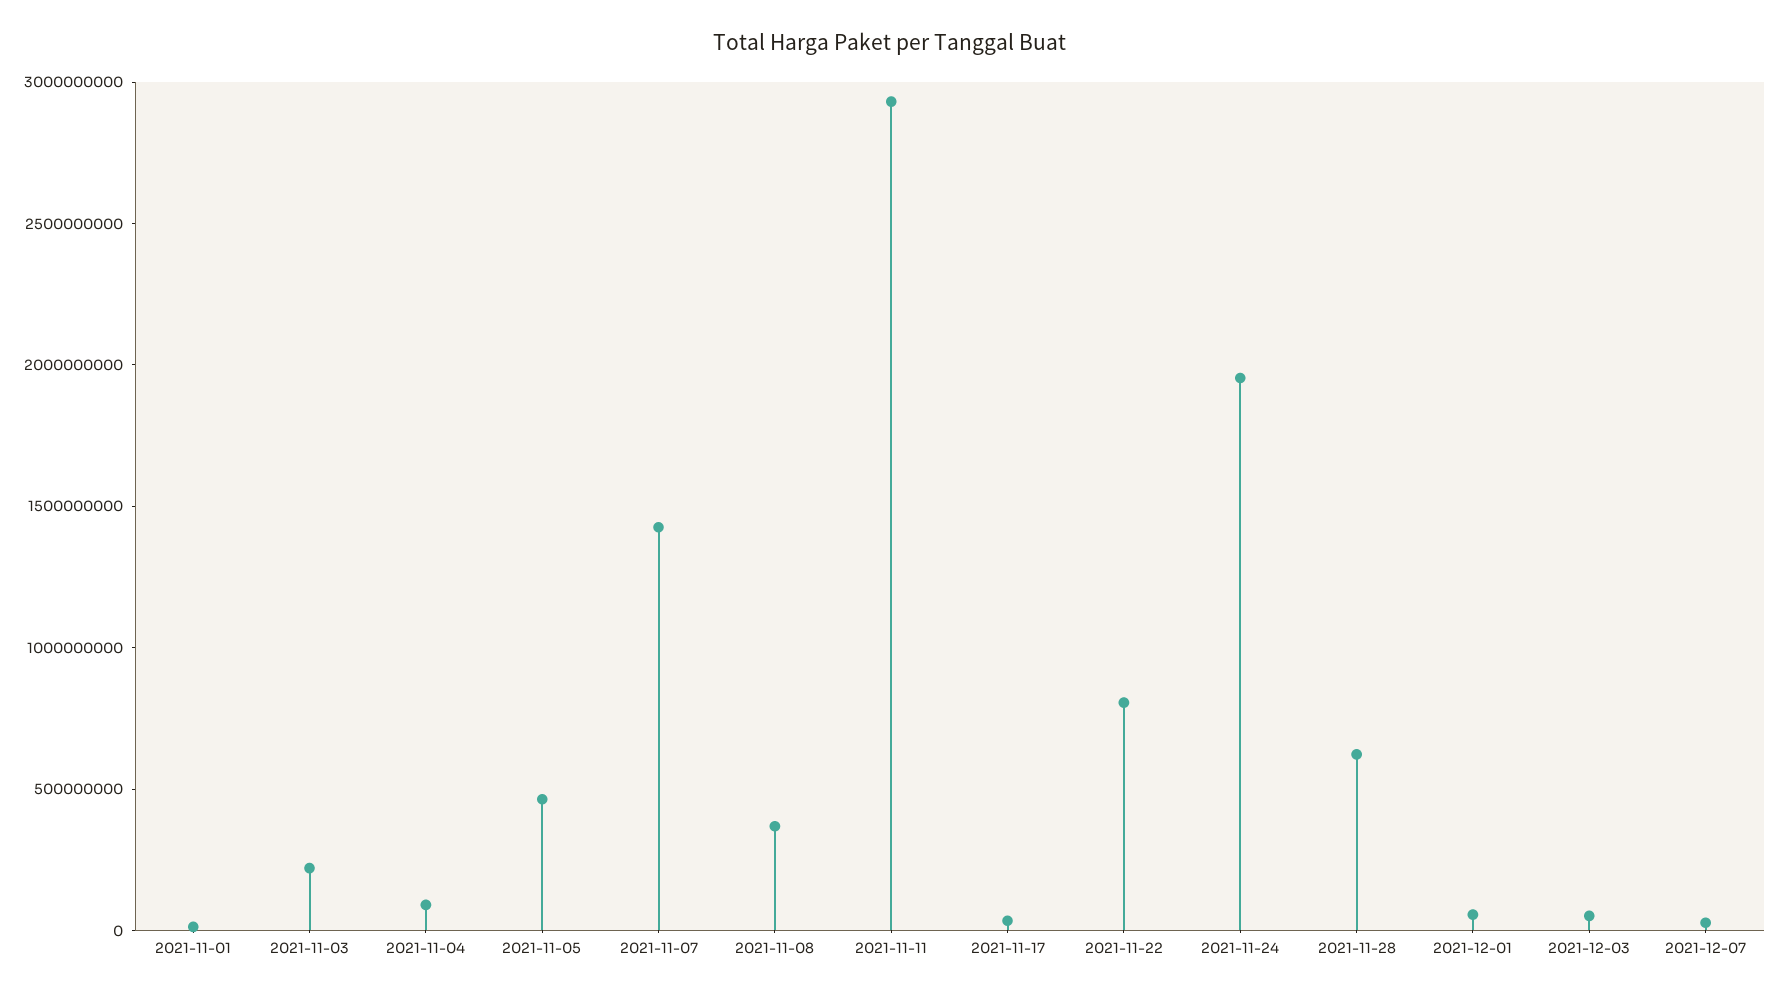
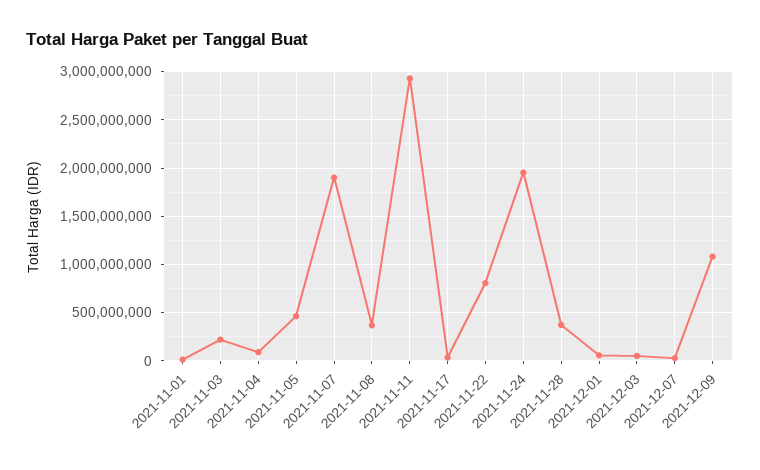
2021-11-07: 1400000000 -> 1900000000
2021-11-28: 600000000 -> 400000000
2021-12-09: none -> 1100000000

